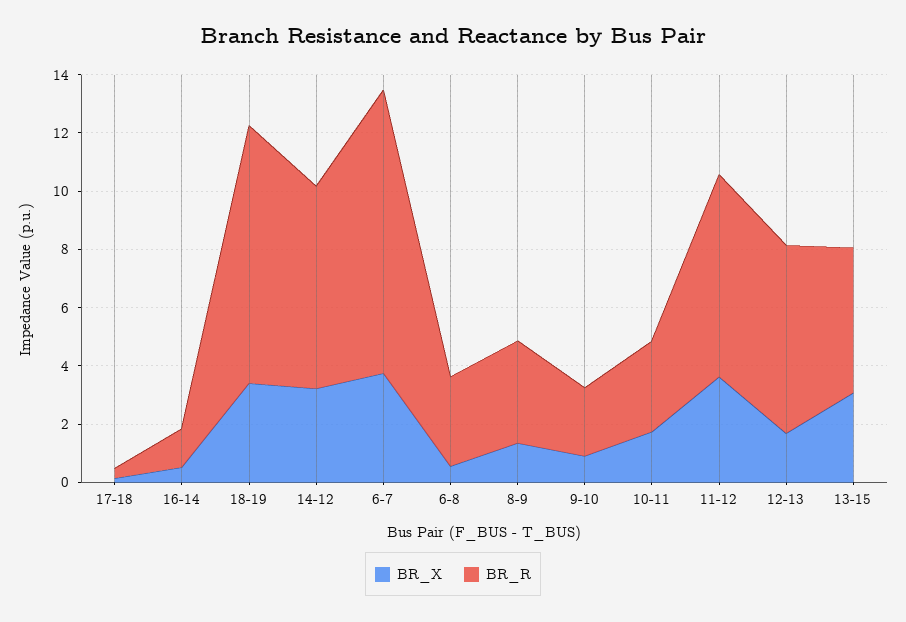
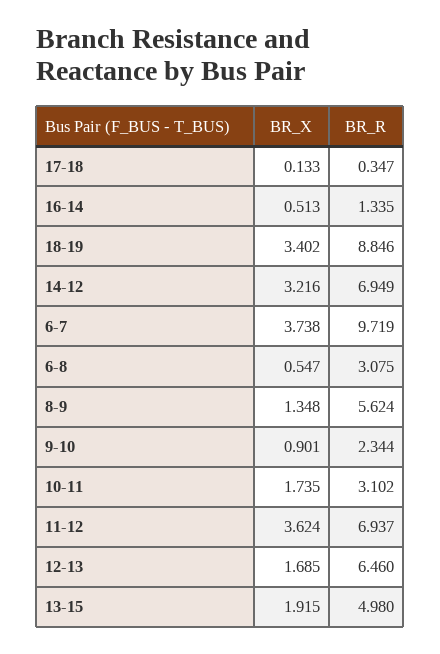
BR_R, 8-9: 3.5 -> 5.624
BR_X, 13-15: 3 -> 1.915

